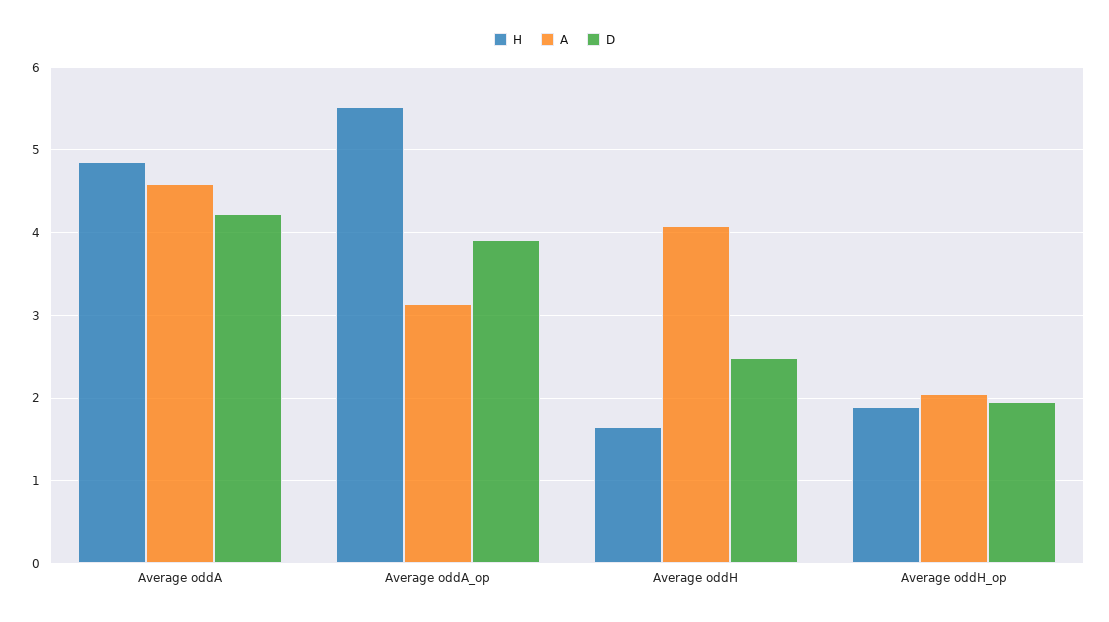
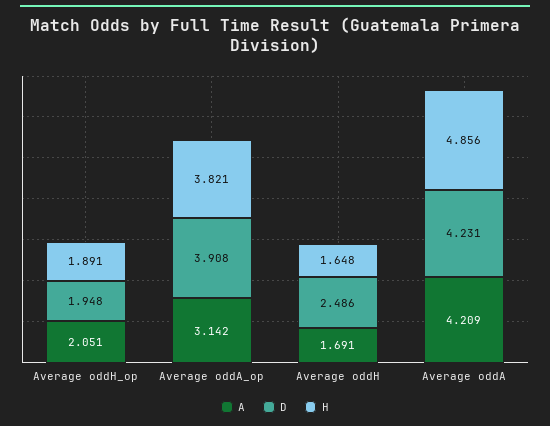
A, Average oddA: 4.6 -> 4.209
H, Average oddA_op: 5.5 -> 3.821
A, Average oddH: 4.1 -> 1.691

